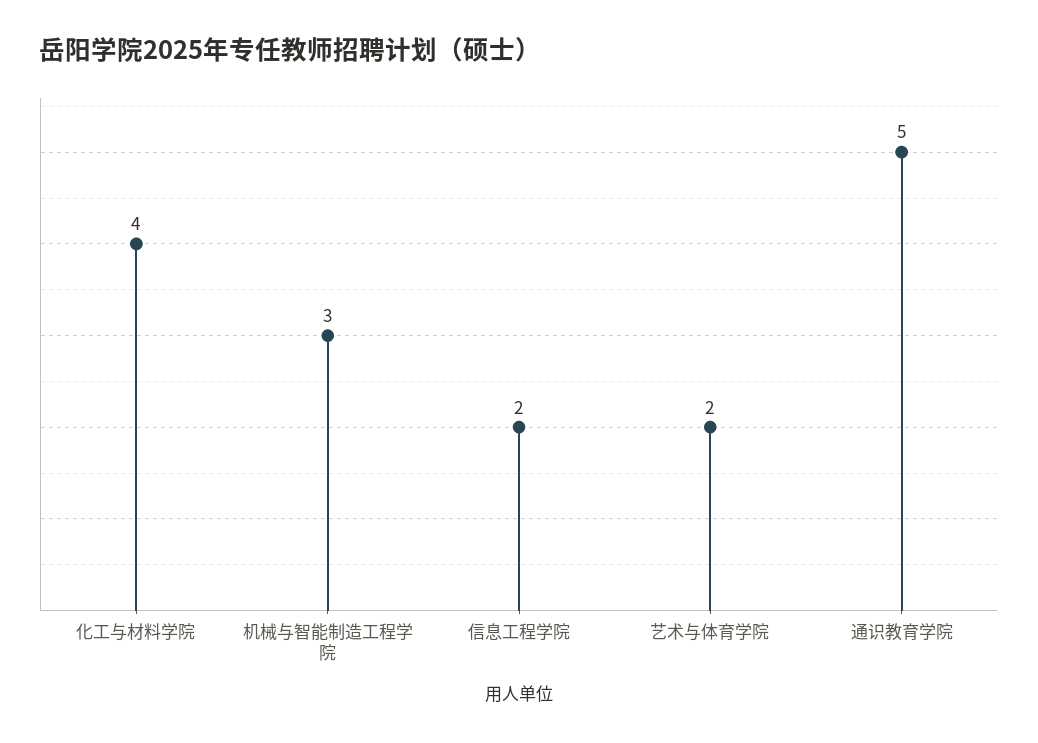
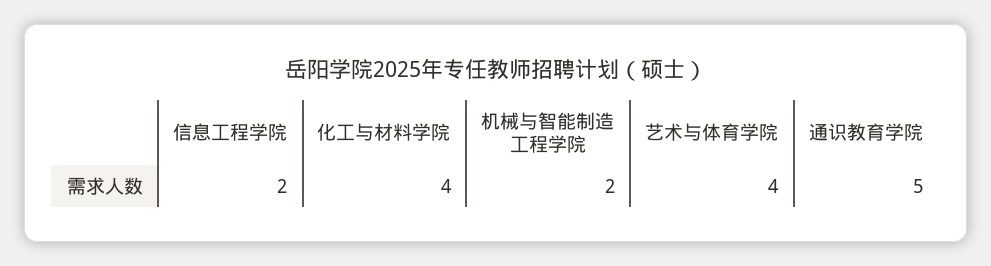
机械与智能制造工程学院: 3 -> 2
艺术与体育学院: 2 -> 4

